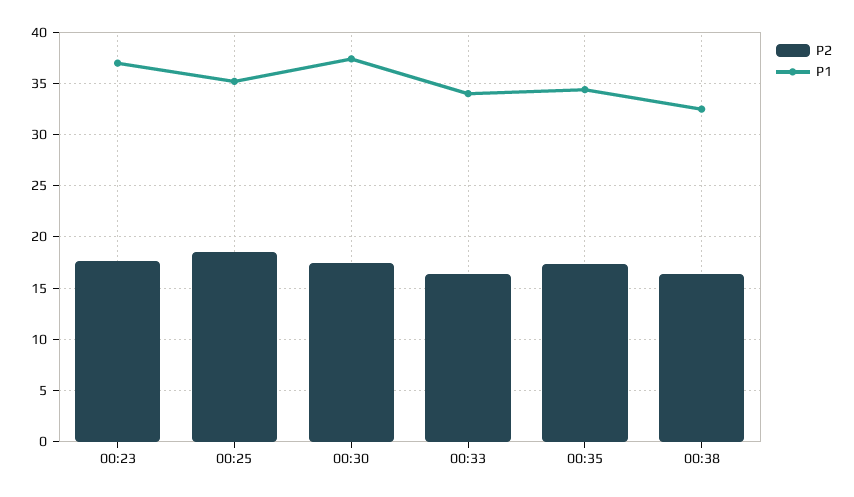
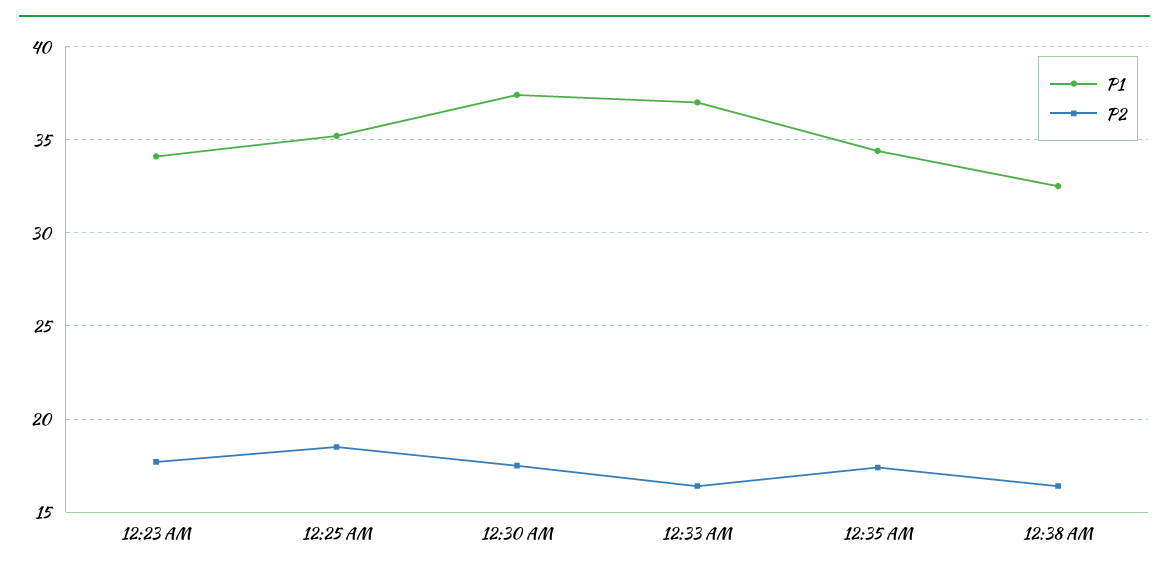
P1, 00:23: 37 -> 34
P1, 00:33: 34 -> 37

